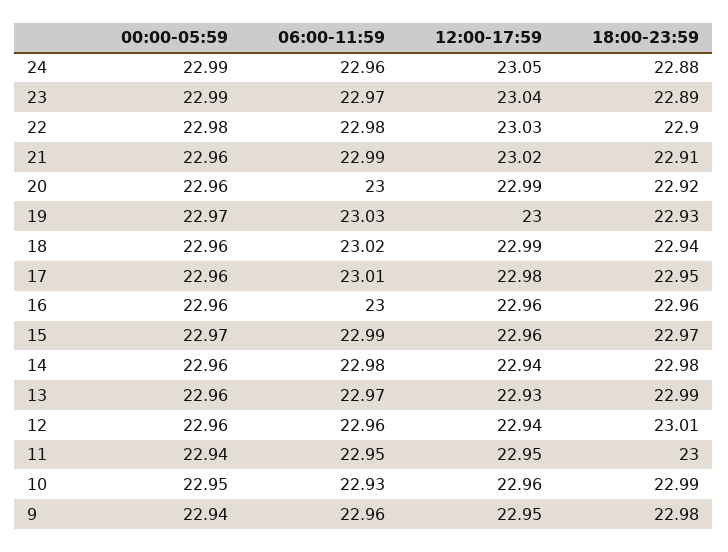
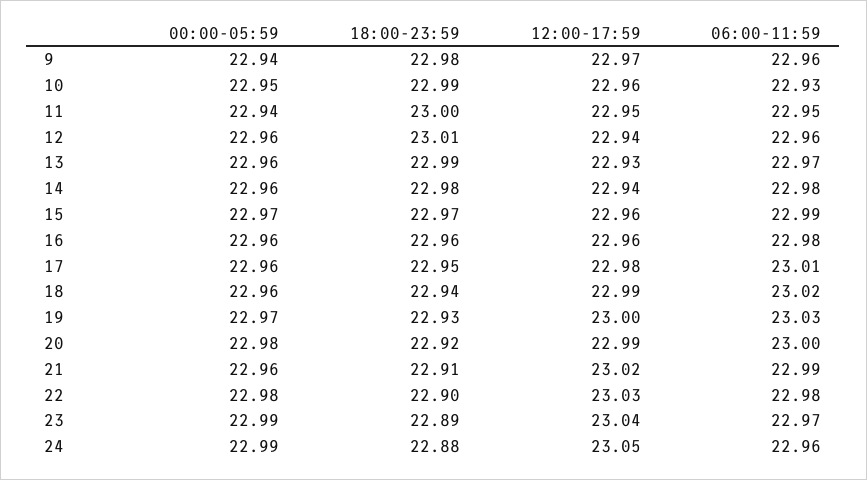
00:00-05:59, 20: 22.96 -> 22.98
06:00-11:59, 16: 23 -> 22.98
12:00-17:59, 9: 22.95 -> 22.97

